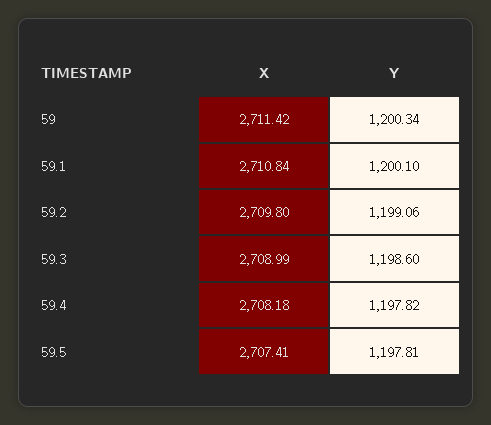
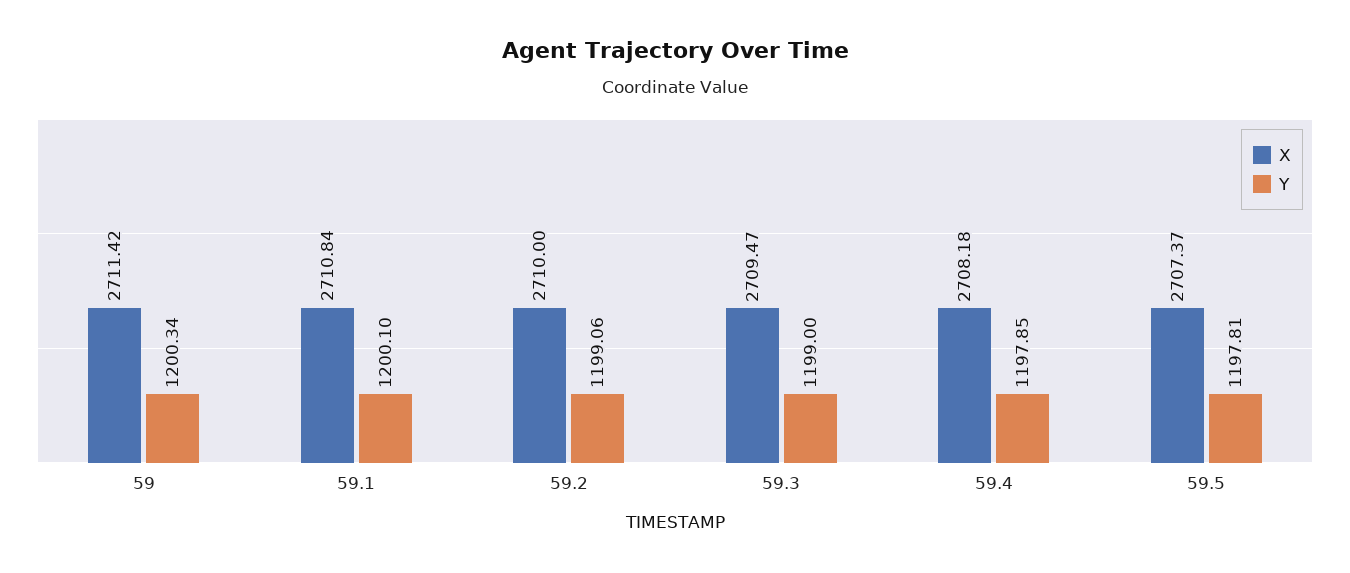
X, 59.2: 2709.8 -> 2710
X, 59.3: 2708.99 -> 2709.47
Y, 59.3: 1198.6 -> 1199
Y, 59.4: 1197.82 -> 1197.85
X, 59.5: 2707.41 -> 2707.37

